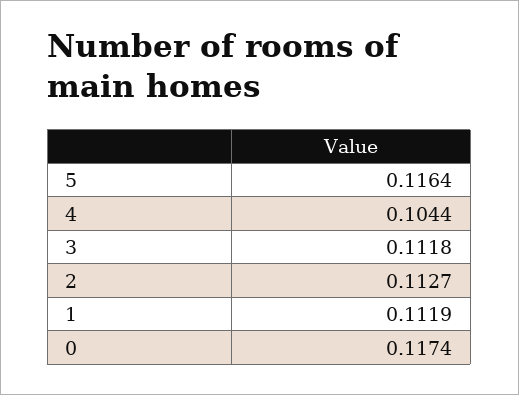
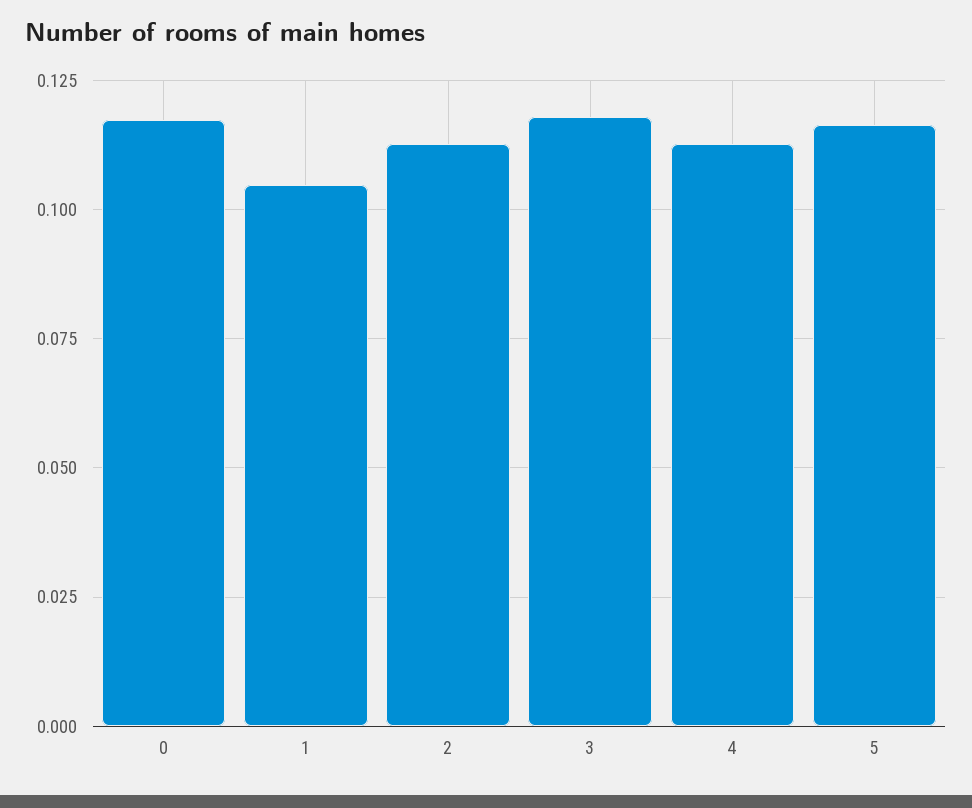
4: 0.1044 -> 0.1125
3: 0.1118 -> 0.1175
1: 0.1119 -> 0.105

